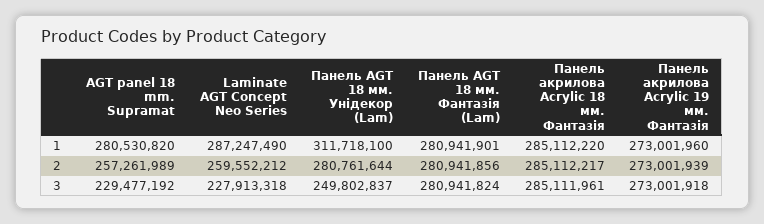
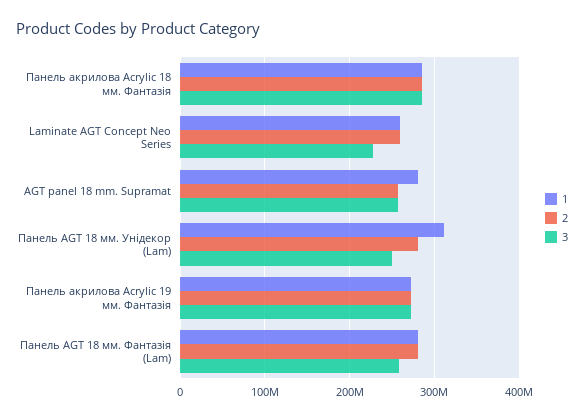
1, Laminate AGT Concept Neo Series: 287247490 -> 260000000
3, AGT panel 18 mm. Supramat: 229477192 -> 260000000
3, Панель AGT 18 мм. Фантазія (Lam): 280941824 -> 260000000

